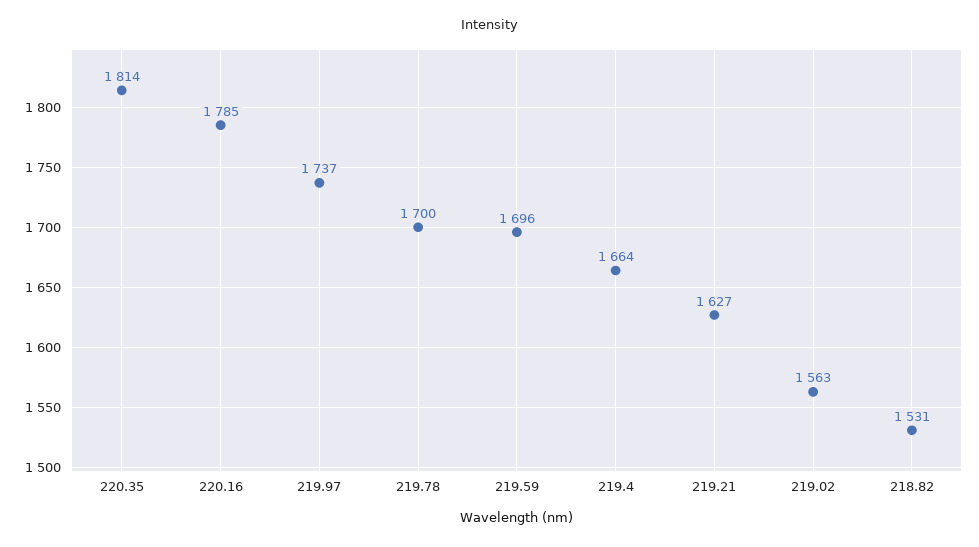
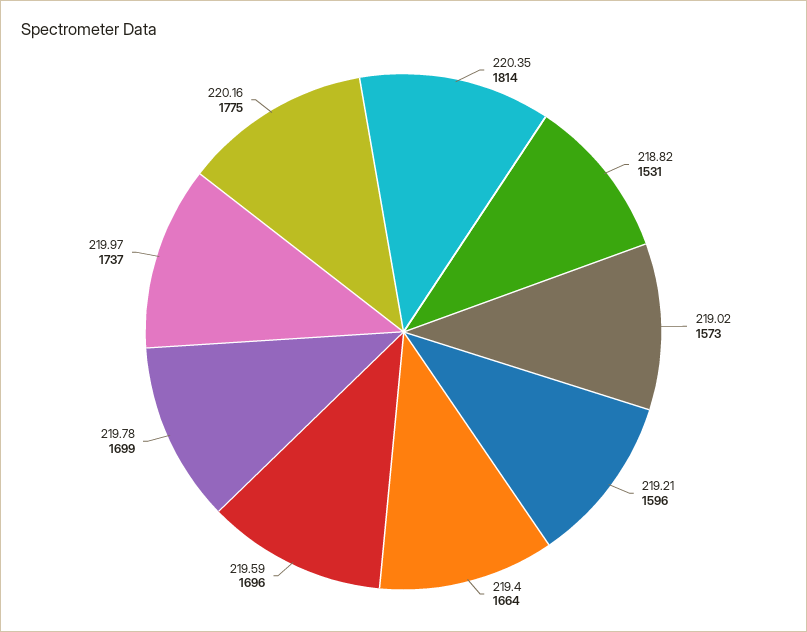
220.16: 1785 -> 1775
219.78: 1700 -> 1699
219.21: 1627 -> 1596
219.02: 1563 -> 1573

